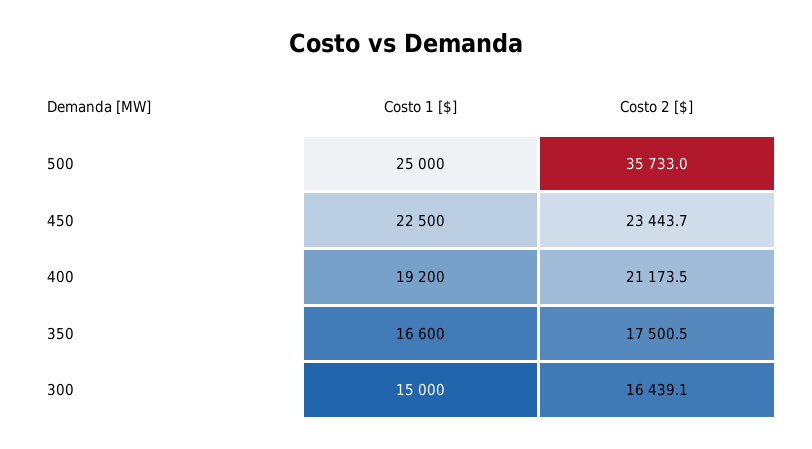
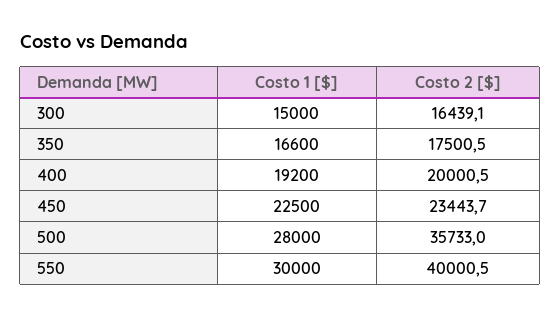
Costo 1 [$], 500: 25000 -> 28000
Costo 2 [$], 400: 21173.5 -> 20000.5
Costo 1 [$], 550: none -> 30000
Costo 2 [$], 550: none -> 40000.5

